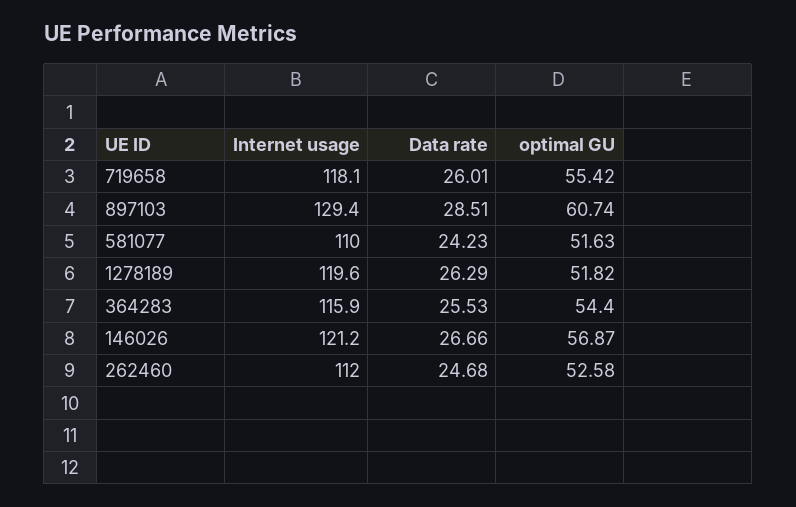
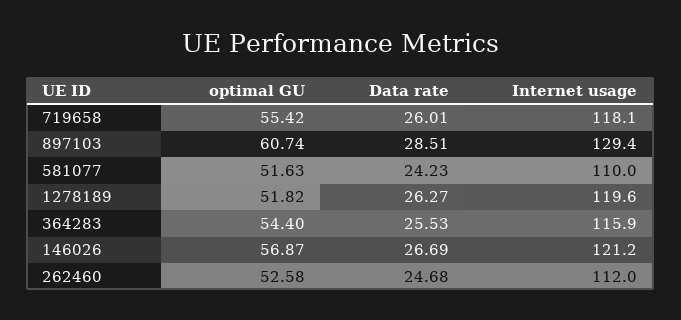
Data rate, 1278189: 26.29 -> 26.27
Data rate, 146026: 26.66 -> 26.69

